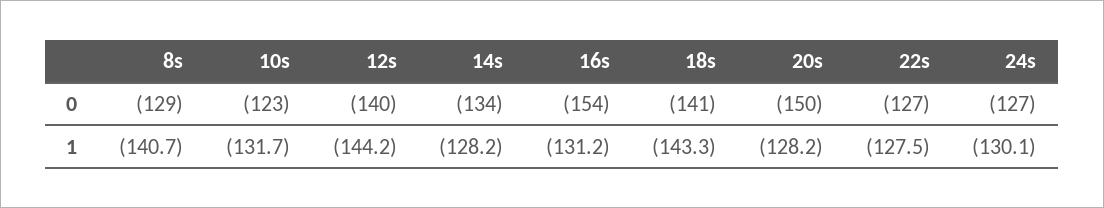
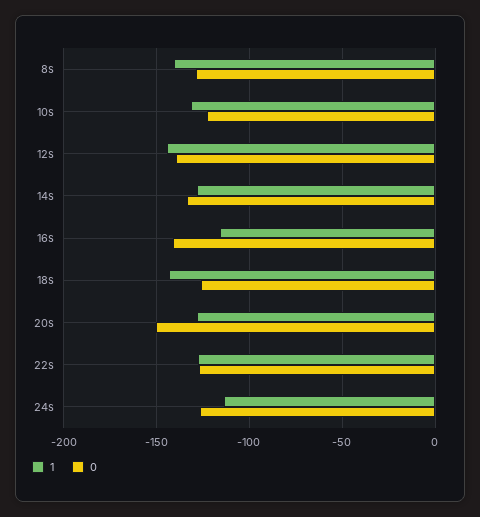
0, 16s: -154 -> -140
0, 18s: -141 -> -125
1, 16s: -131.2 -> -115
1, 24s: -130.1 -> -115

